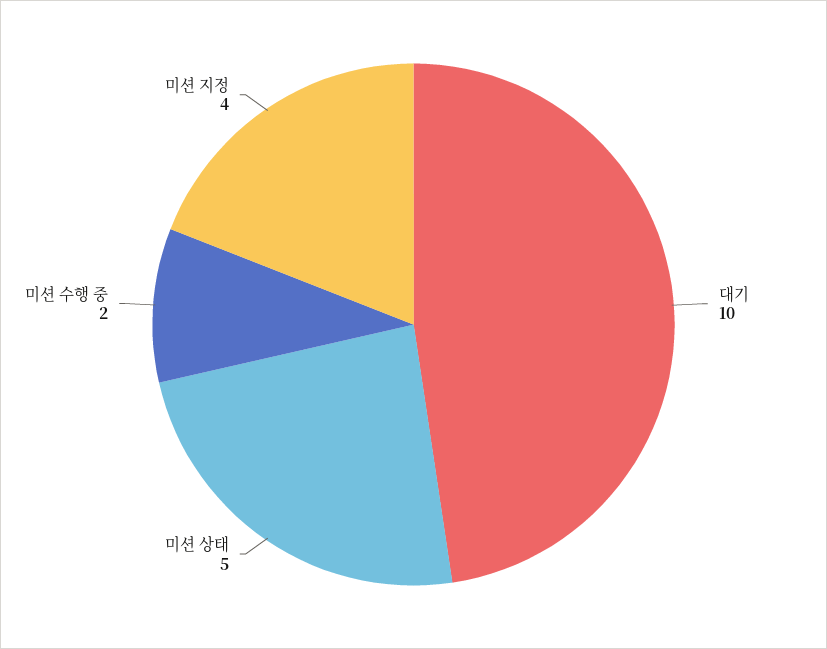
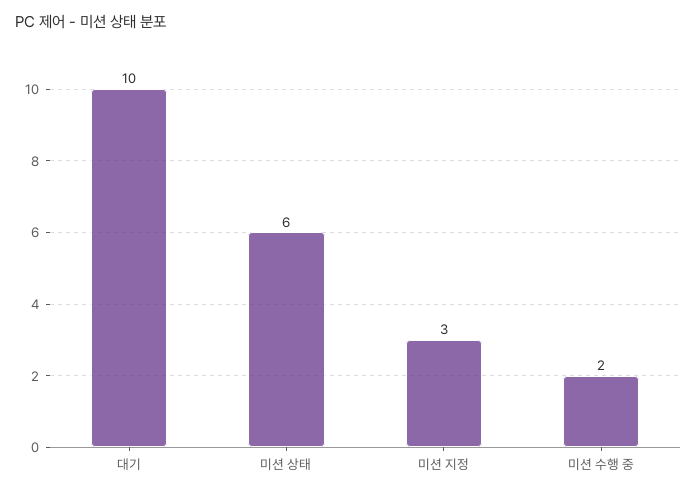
미션 상태: 5 -> 6
미션 지정: 4 -> 3

